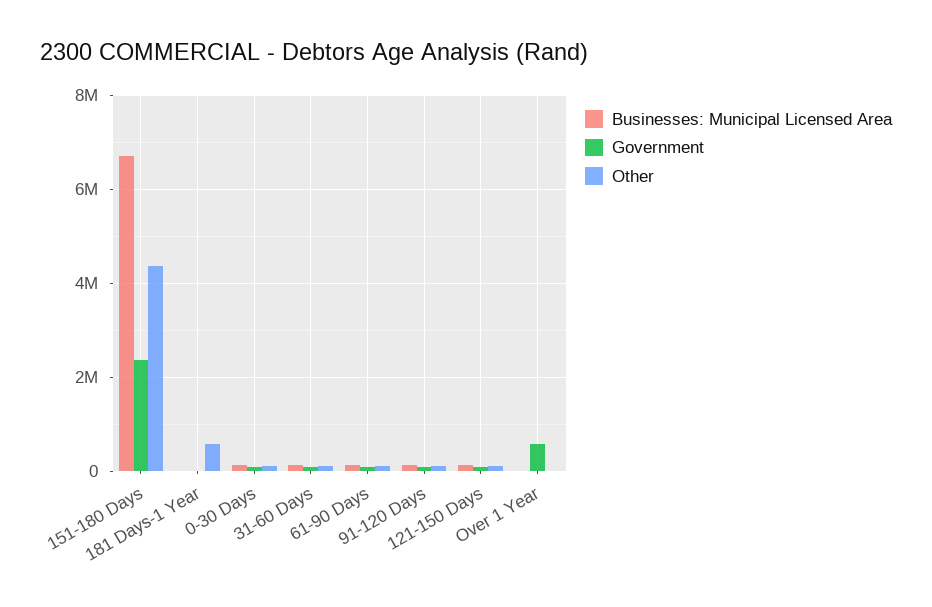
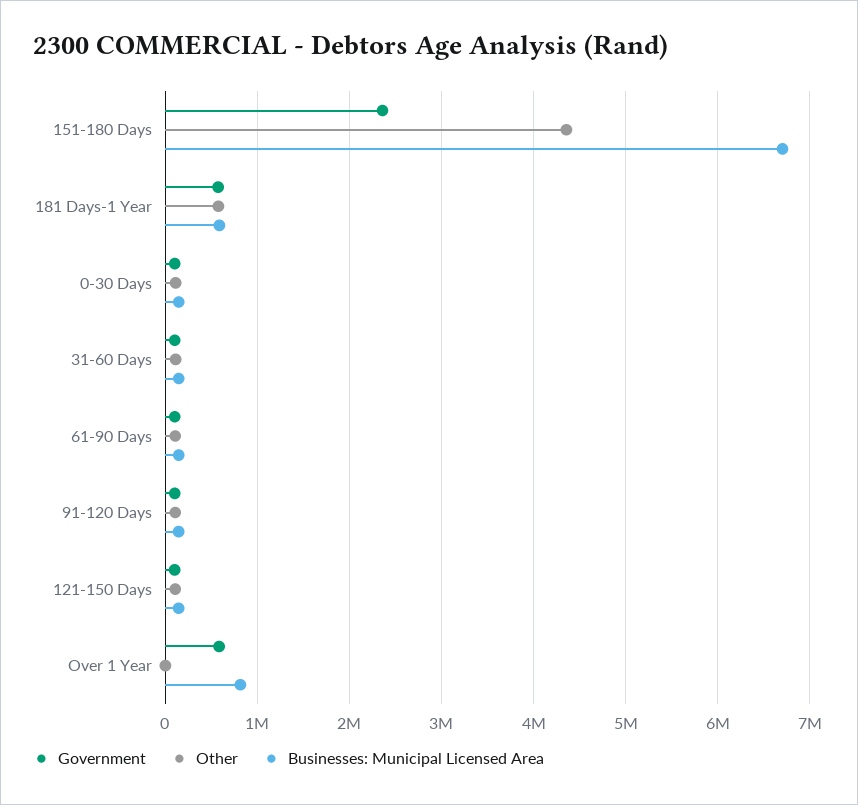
Businesses: Municipal Licensed Area, 181 Days-1 Year: 0 -> 600000
Government, 181 Days-1 Year: 0 -> 600000
Businesses: Municipal Licensed Area, Over 1 Year: 0 -> 800000

